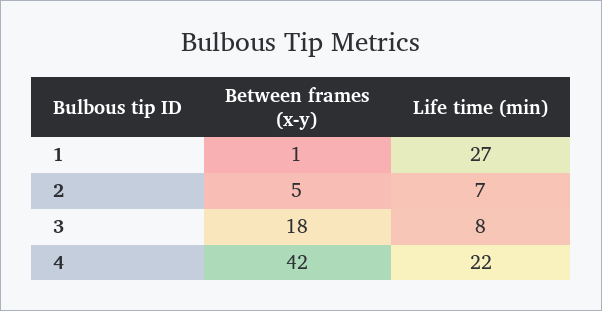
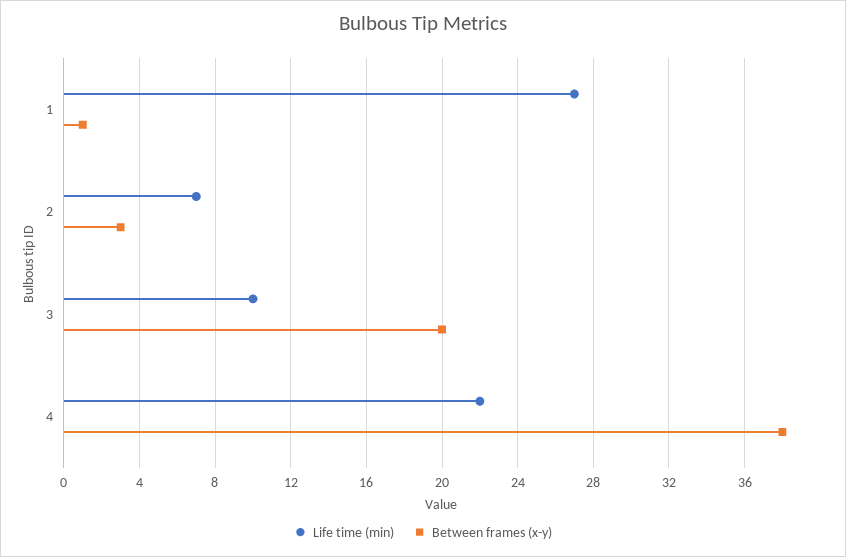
Between frames (x-y), 2: 5 -> 3
Between frames (x-y), 3: 18 -> 20
Life time (min), 3: 8 -> 10
Between frames (x-y), 4: 42 -> 38

